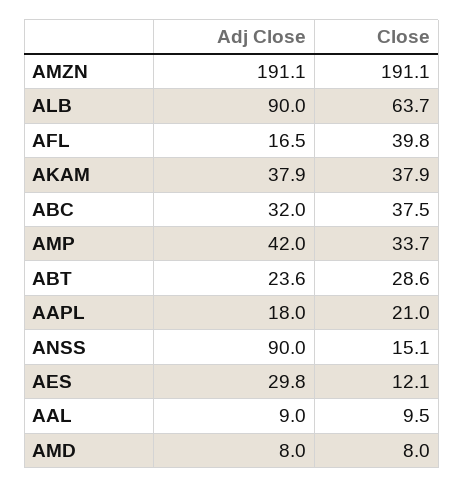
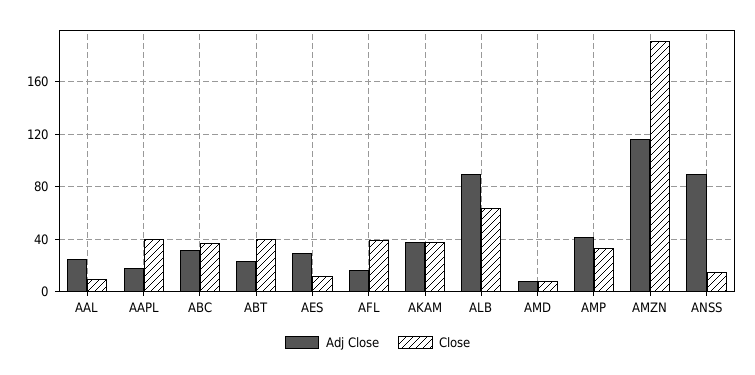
Adj Close, AMZN: 191.1 -> 115
Close, ABT: 28.6 -> 40
Close, AAPL: 21 -> 40
Adj Close, AAL: 9 -> 25

